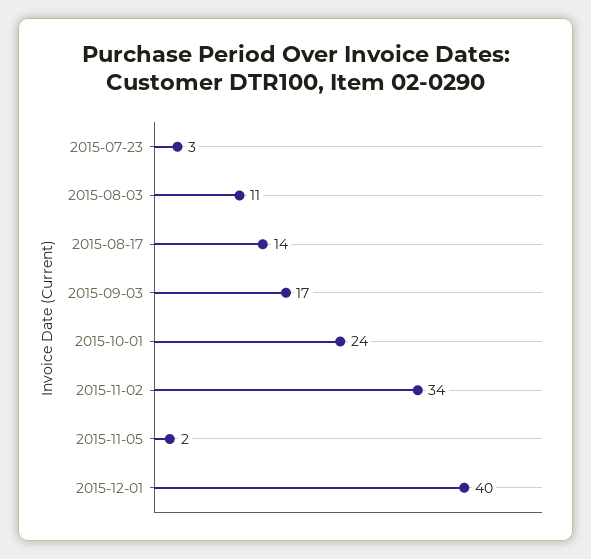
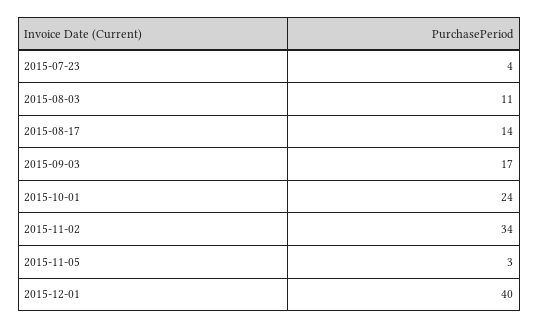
2015-07-23: 3 -> 4
2015-11-05: 2 -> 3

